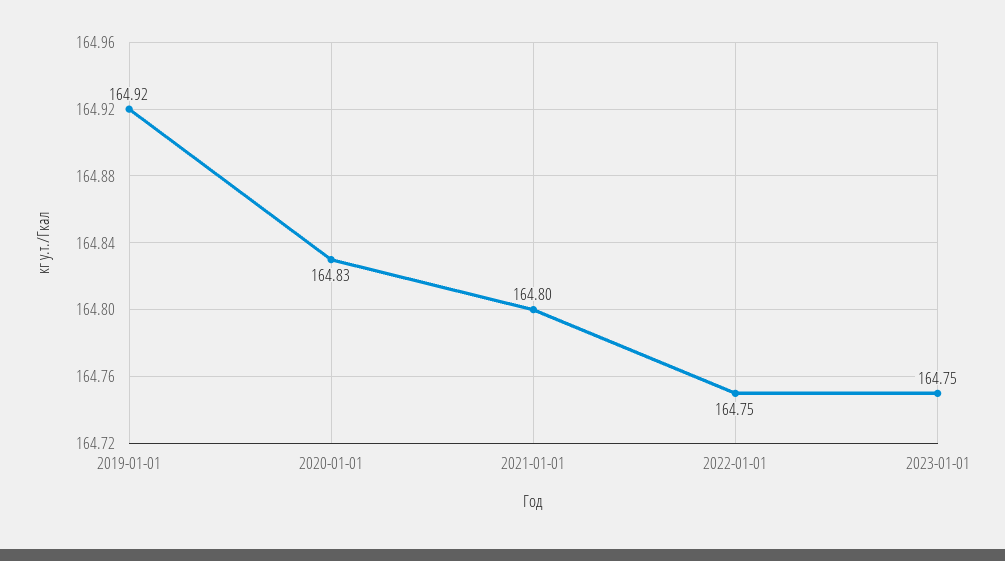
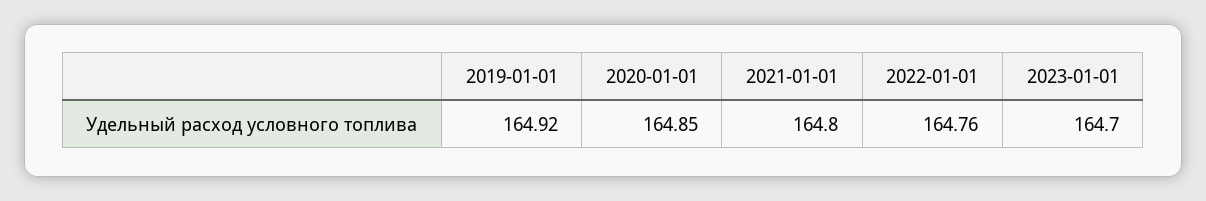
2020-01-01: 164.83 -> 164.85
2022-01-01: 164.75 -> 164.76
2023-01-01: 164.75 -> 164.7

